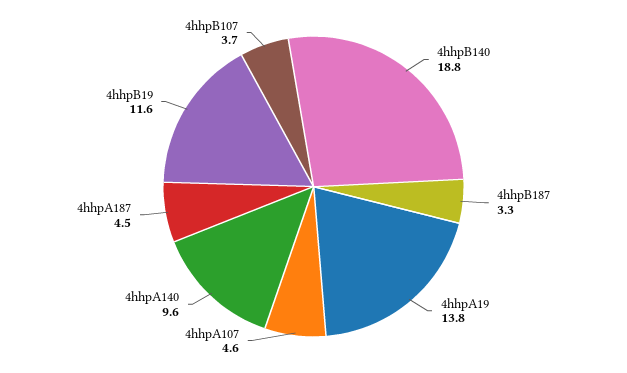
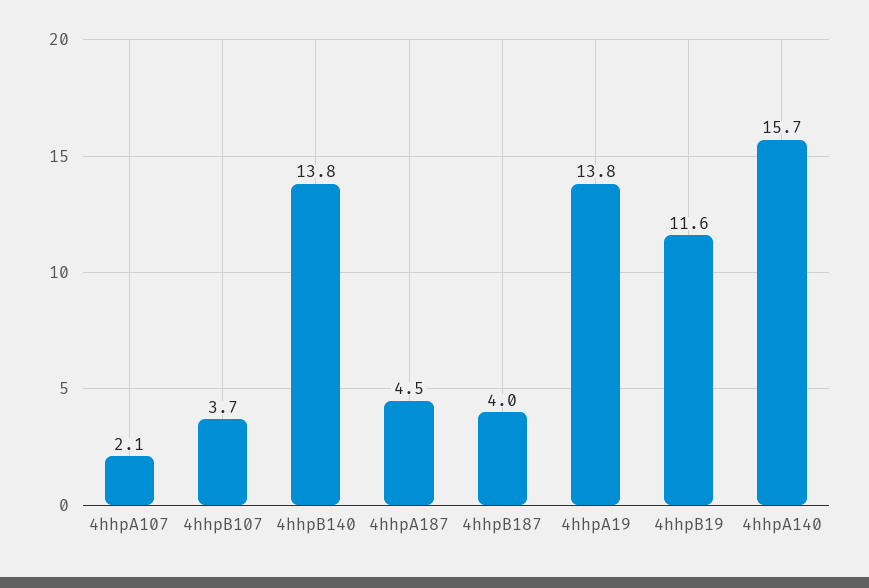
4hhpB140: 18.8 -> 13.8
4hhpB187: 3.3 -> 4
4hhpA107: 4.6 -> 2.1
4hhpA140: 9.6 -> 15.7

